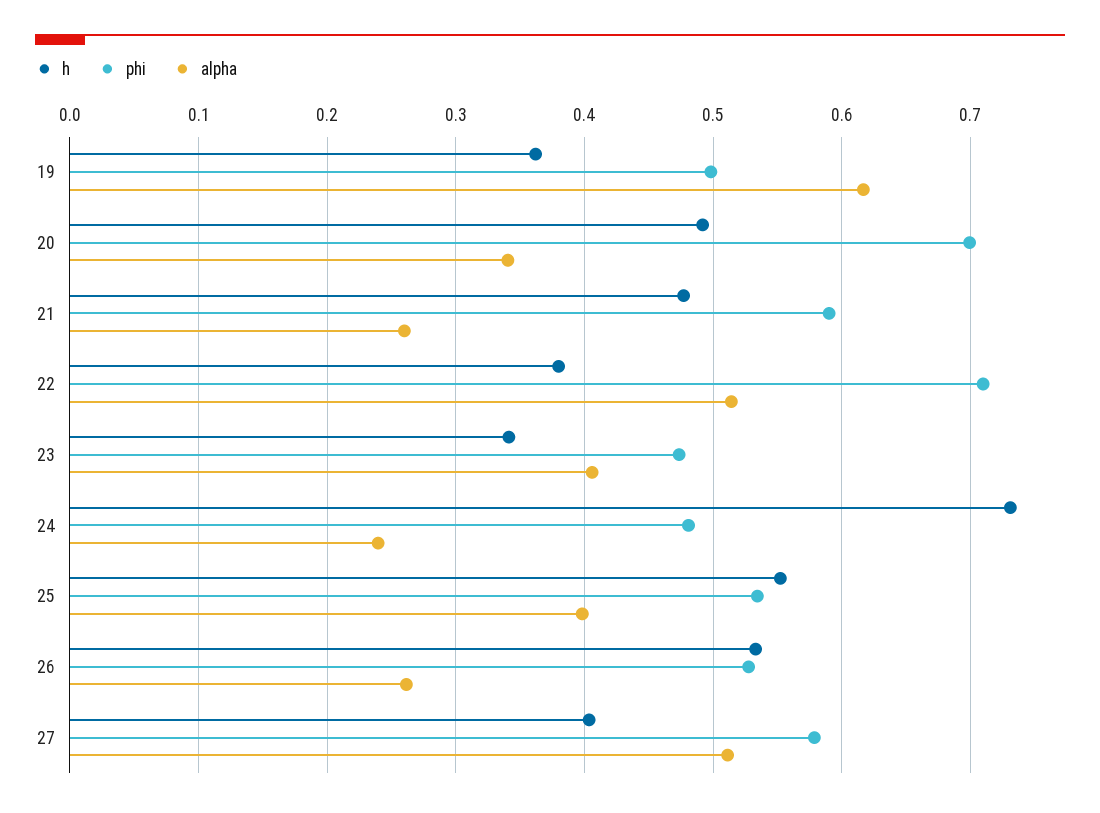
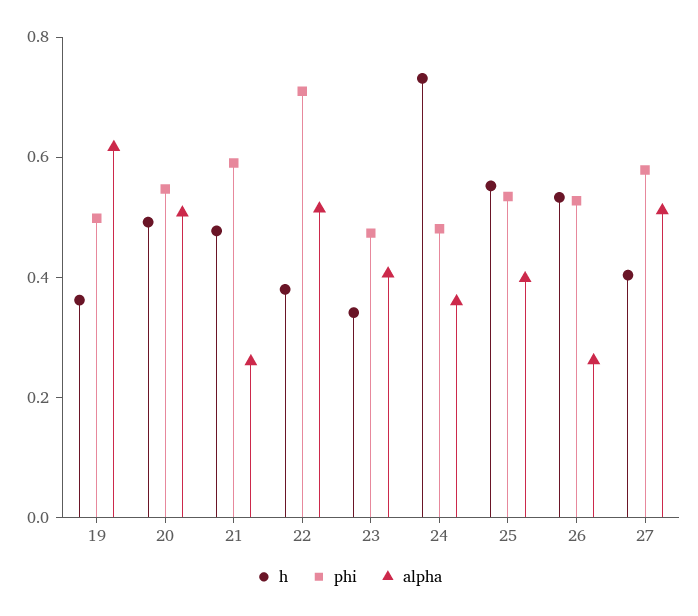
phi, 20: 0.7 -> 0.55
alpha, 20: 0.34 -> 0.5
alpha, 24: 0.24 -> 0.35

